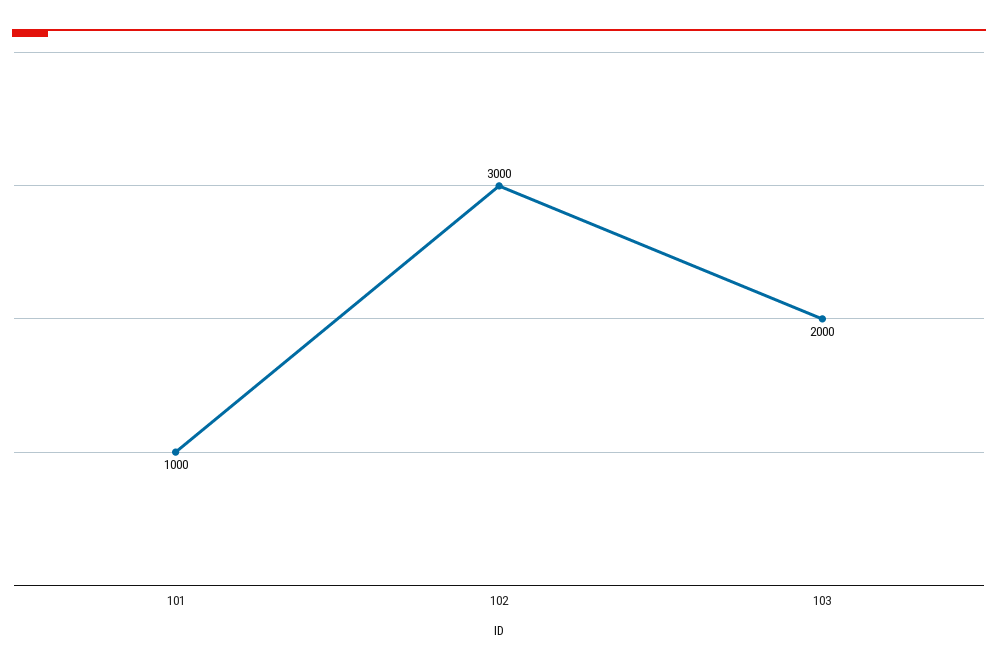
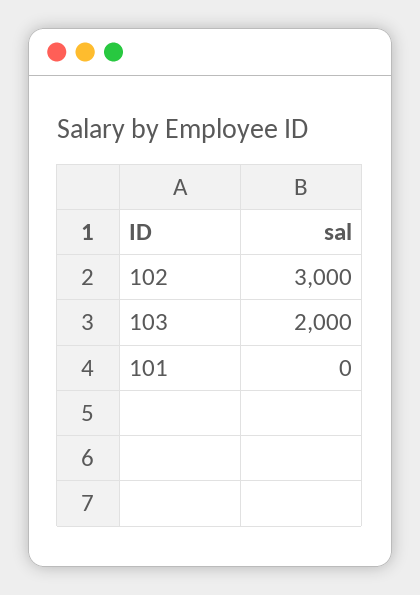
101: 1000 -> 0

